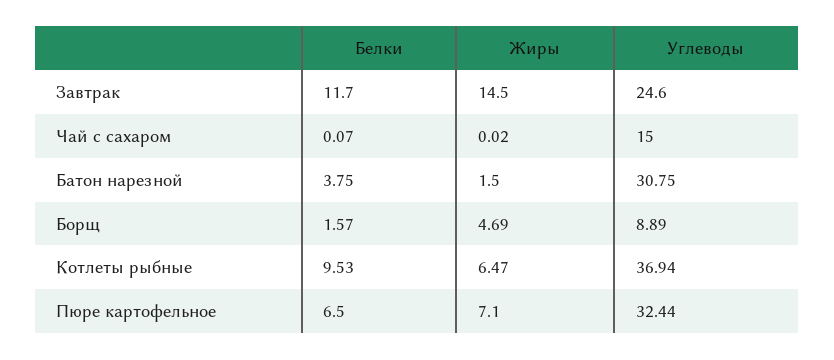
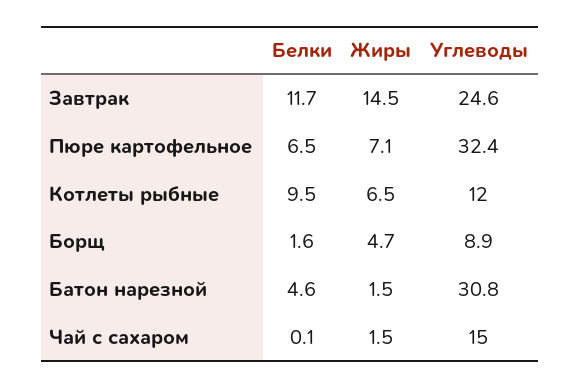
Жиры, Чай с сахаром: 0.02 -> 1.5
Белки, Батон нарезной: 3.75 -> 4.6
Углеводы, Котлеты рыбные: 36.94 -> 12

